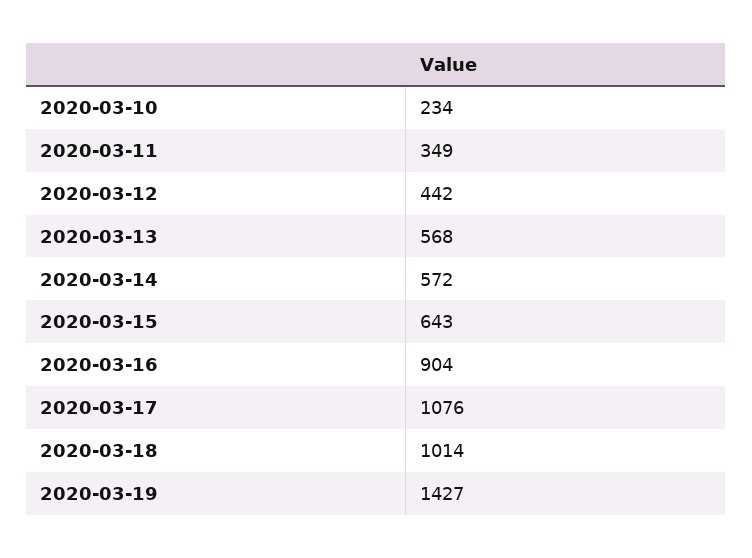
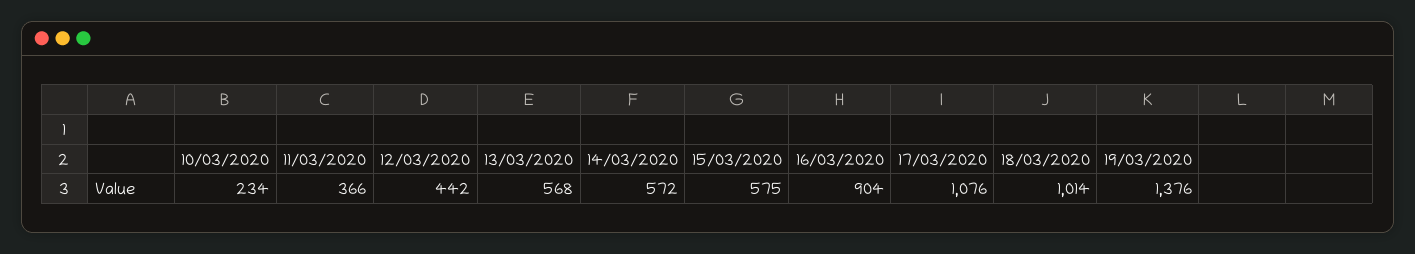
2020-03-11: 349 -> 366
2020-03-15: 643 -> 575
2020-03-19: 1427 -> 1376

